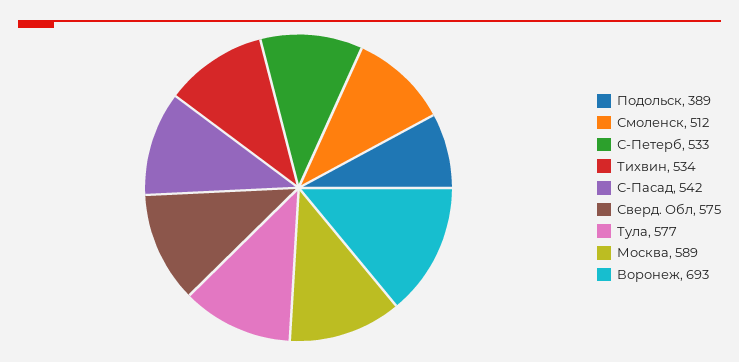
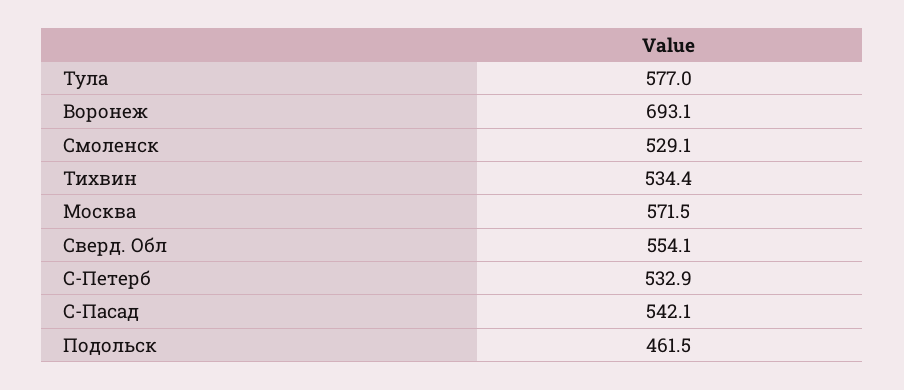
Подольск: 389 -> 461.5
Смоленск: 512 -> 529.1
Сверд. Обл: 575 -> 554.1
Москва: 589 -> 571.5

